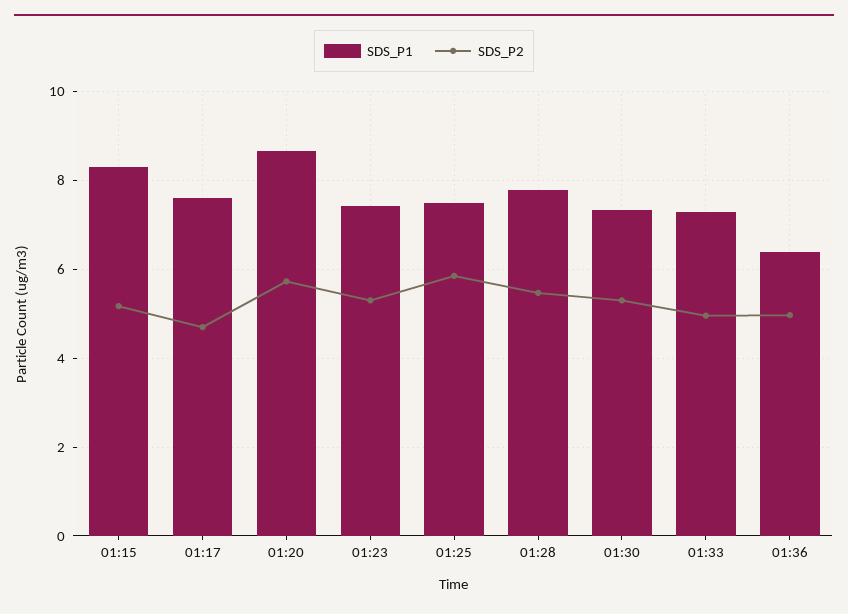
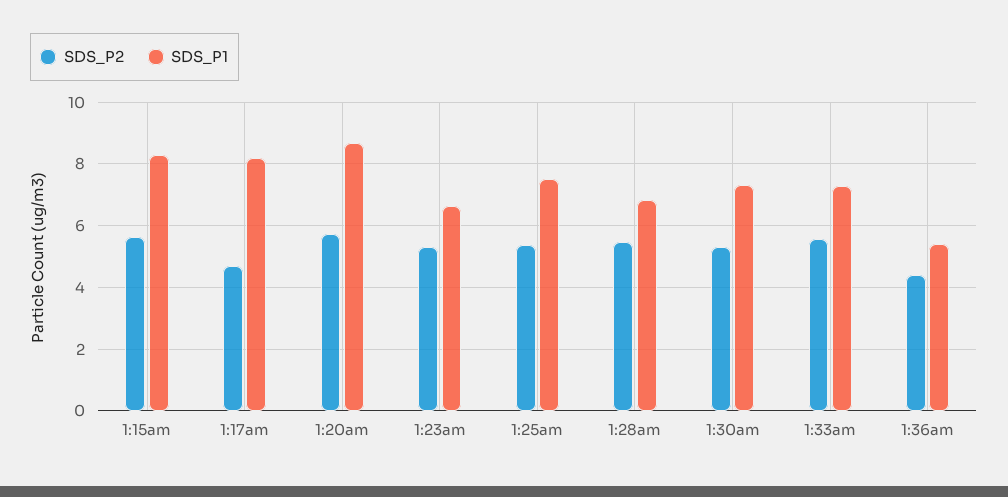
SDS_P2, 01:15: 5.2 -> 5.6
SDS_P1, 01:17: 7.6 -> 8.2
SDS_P1, 01:23: 7.4 -> 6.6
SDS_P2, 01:25: 5.8 -> 5.4
SDS_P1, 01:28: 7.8 -> 6.8
SDS_P2, 01:33: 5 -> 5.6
SDS_P1, 01:36: 6.4 -> 5.4
SDS_P2, 01:36: 5 -> 4.4

